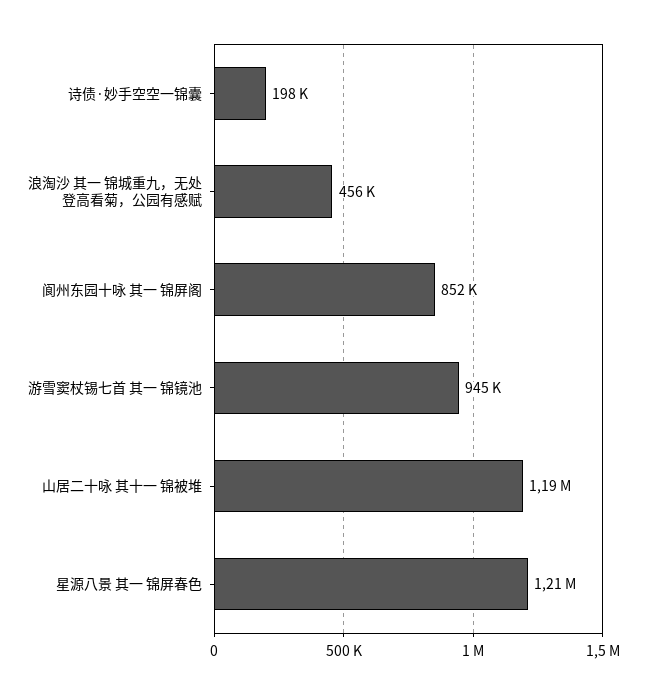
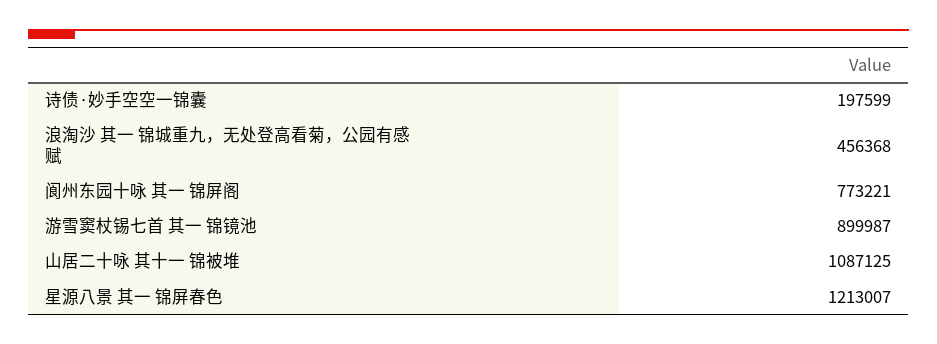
阆州东园十咏 其一 锦屏阁: 852000 -> 773221
游雪窦杖锡七首 其一 锦镜池: 945000 -> 899987
山居二十咏 其十一 锦被堆: 1190000 -> 1087125

